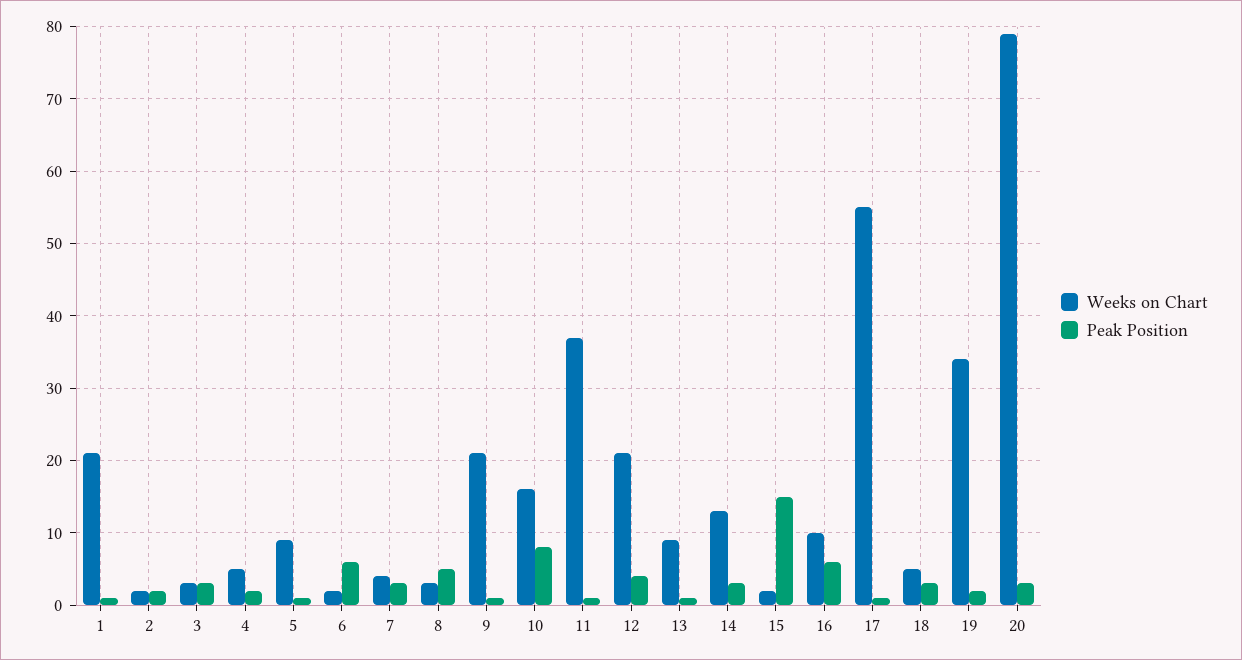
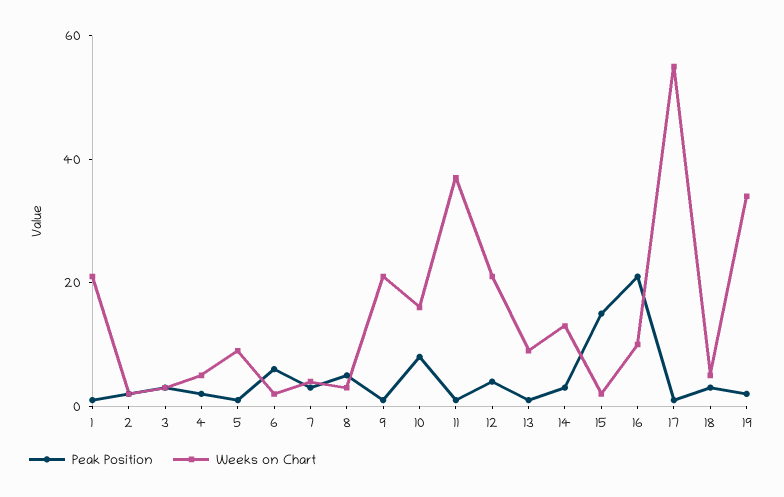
Peak Position, 16: 6 -> 20
Weeks on Chart, 20: 79 -> none
Peak Position, 20: 3 -> none

